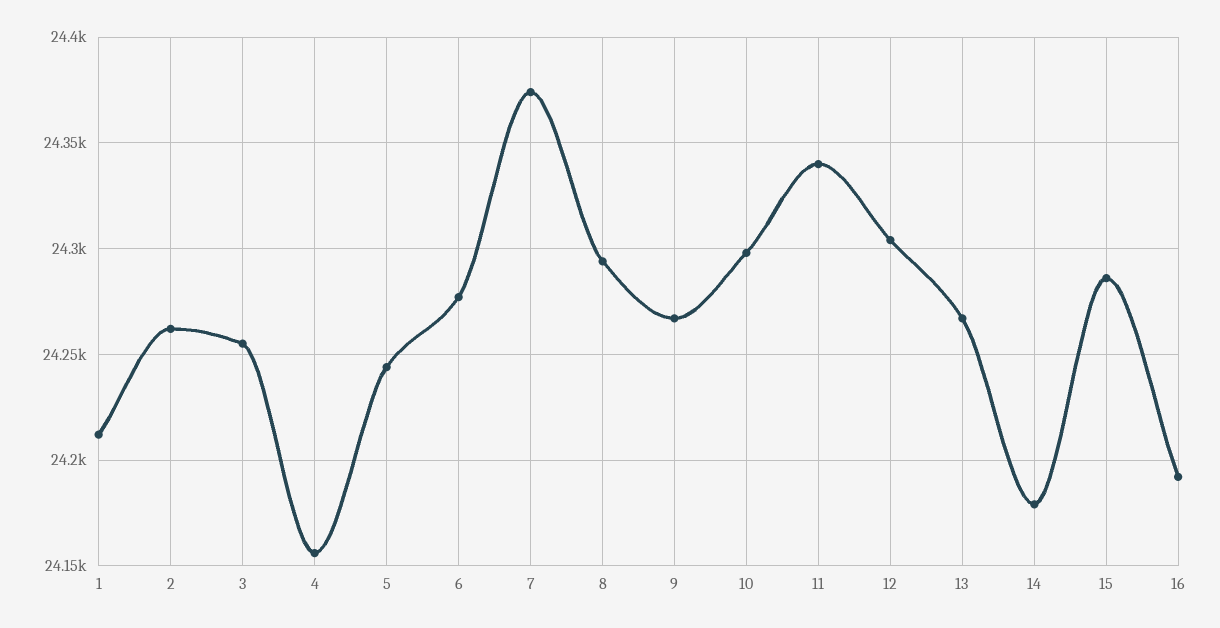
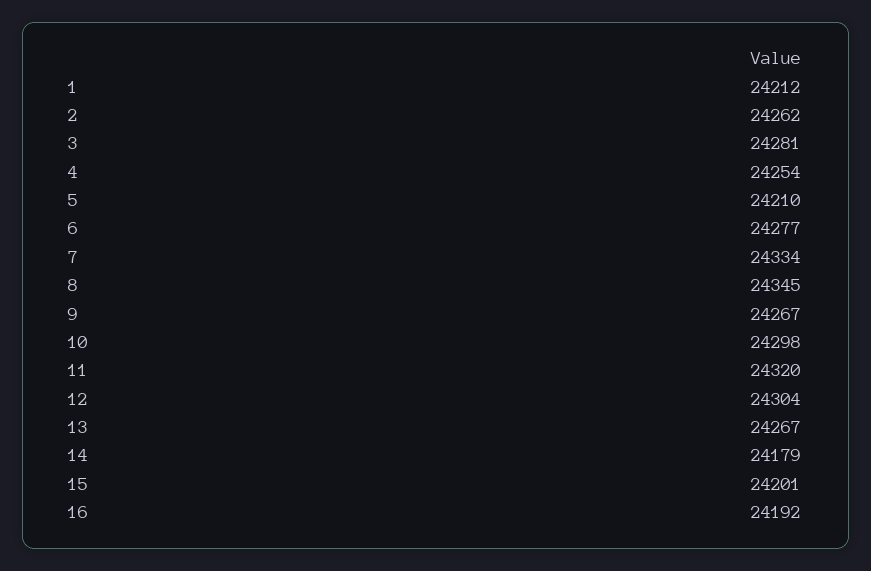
3: 24255 -> 24281
4: 24155 -> 24254
5: 24245 -> 24210
7: 24375 -> 24334
8: 24295 -> 24345
11: 24340 -> 24320
15: 24285 -> 24201

